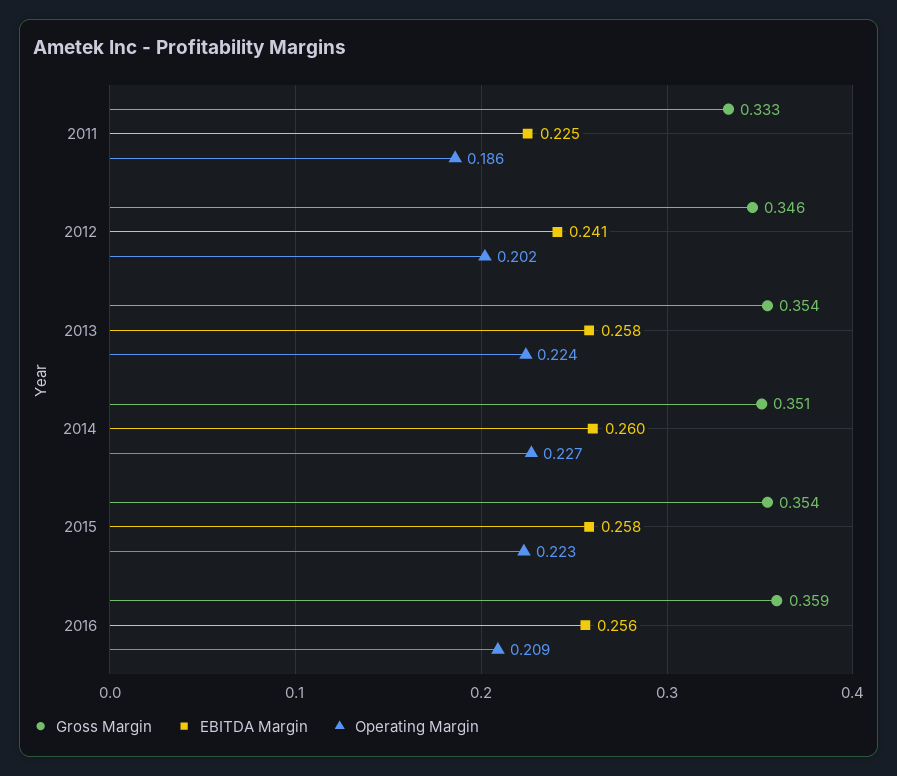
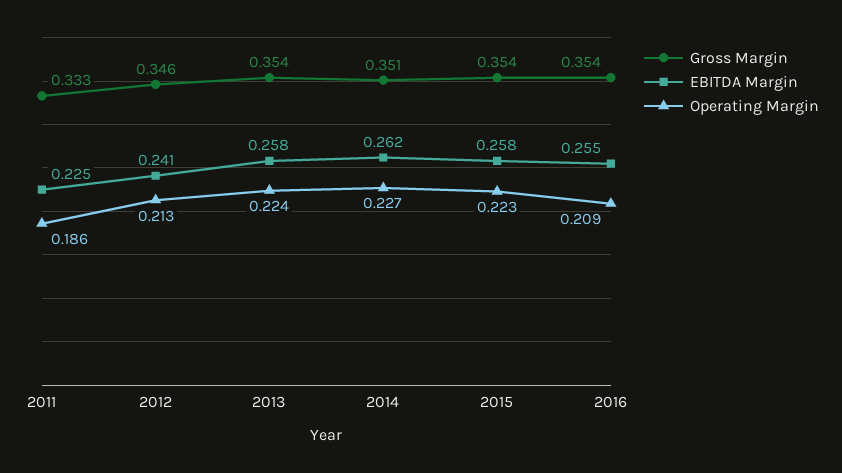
Operating Margin, 2012: 0.202 -> 0.213
EBITDA Margin, 2014: 0.26 -> 0.262
Gross Margin, 2016: 0.359 -> 0.354
EBITDA Margin, 2016: 0.256 -> 0.255

